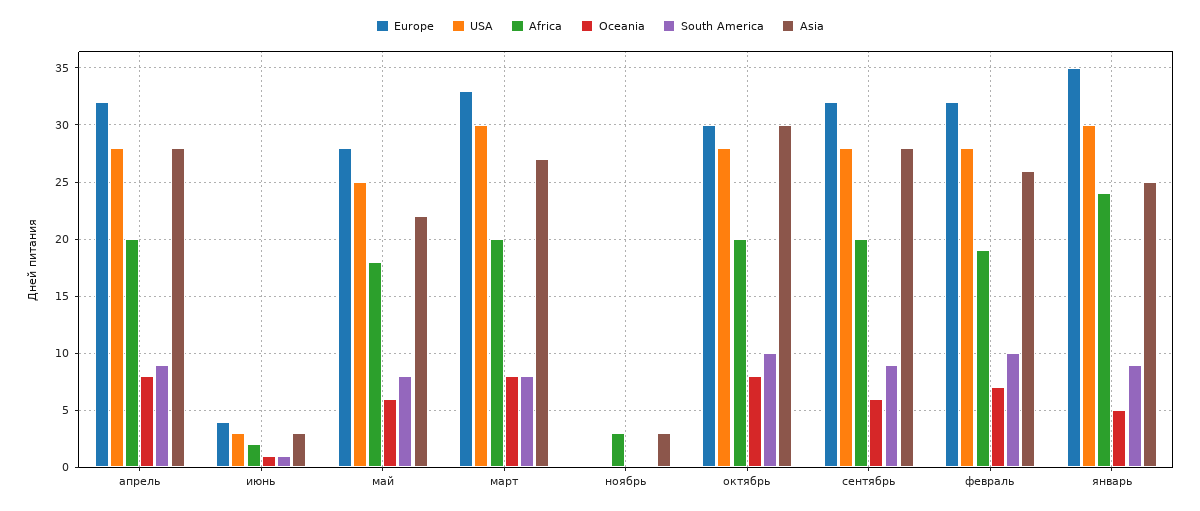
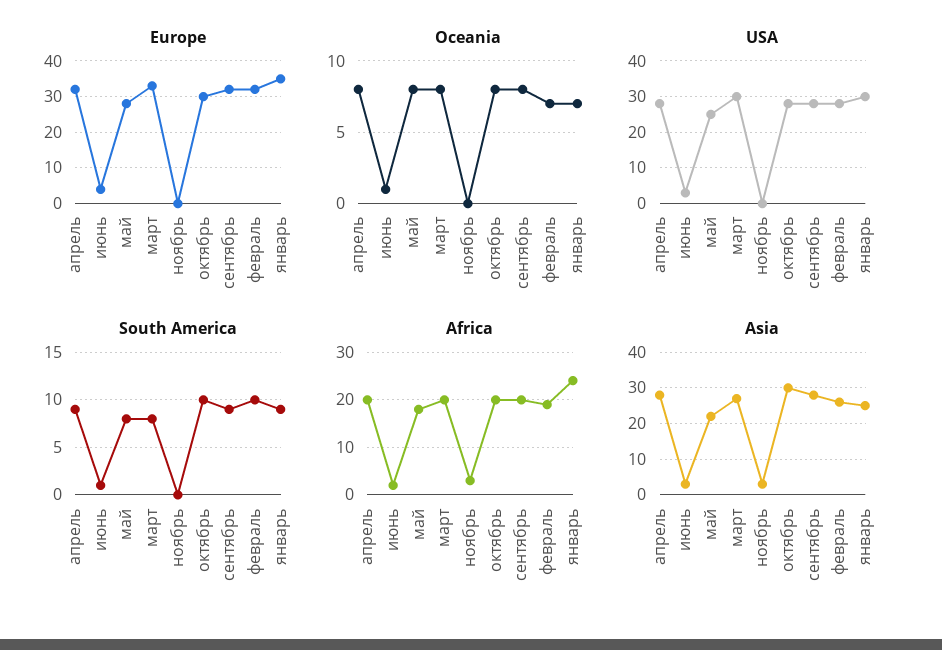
Oceania, май: 6 -> 8
Oceania, сентябрь: 6 -> 8
Oceania, январь: 5 -> 7

